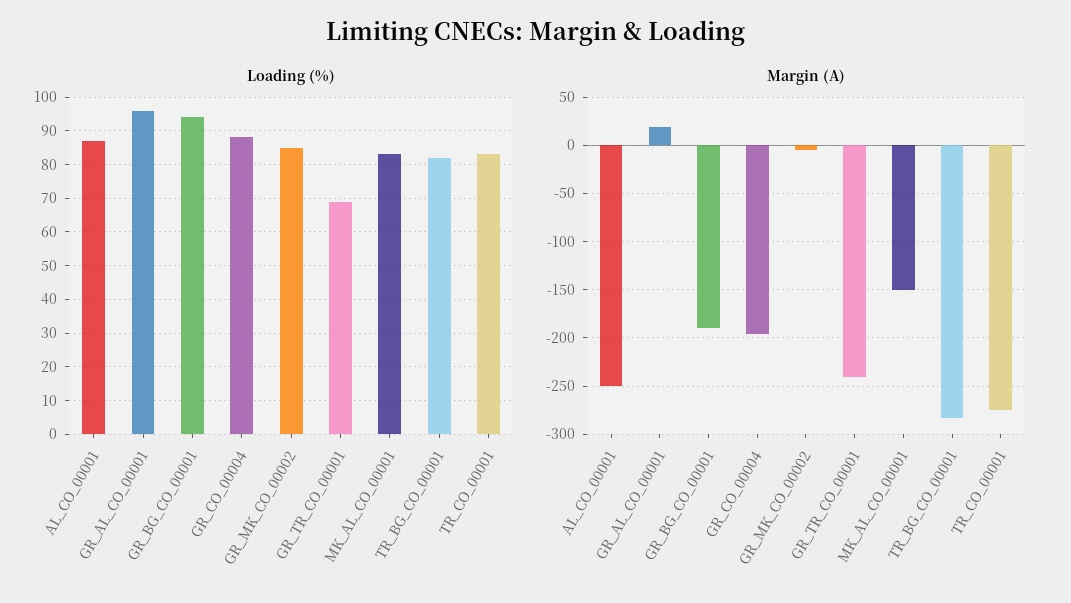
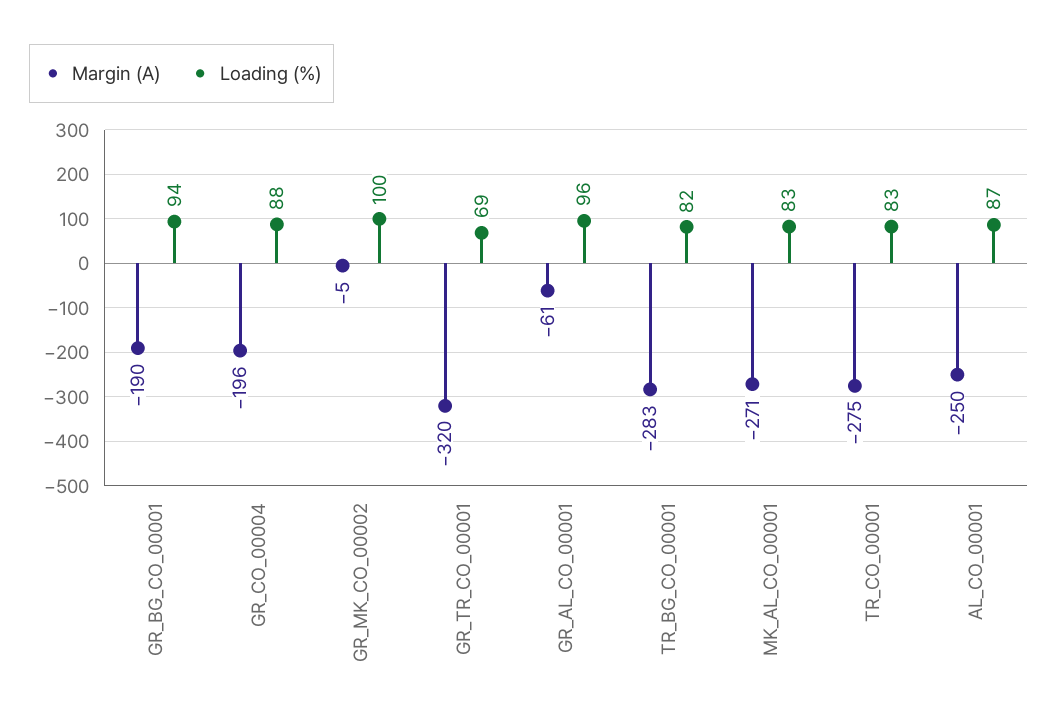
Loading (%), GR_MK_CO_00002: 85 -> 100
Margin (A), GR_AL_CO_00001: 20 -> -61
Margin (A), GR_TR_CO_00001: -240 -> -320
Margin (A), MK_AL_CO_00001: -150 -> -271

